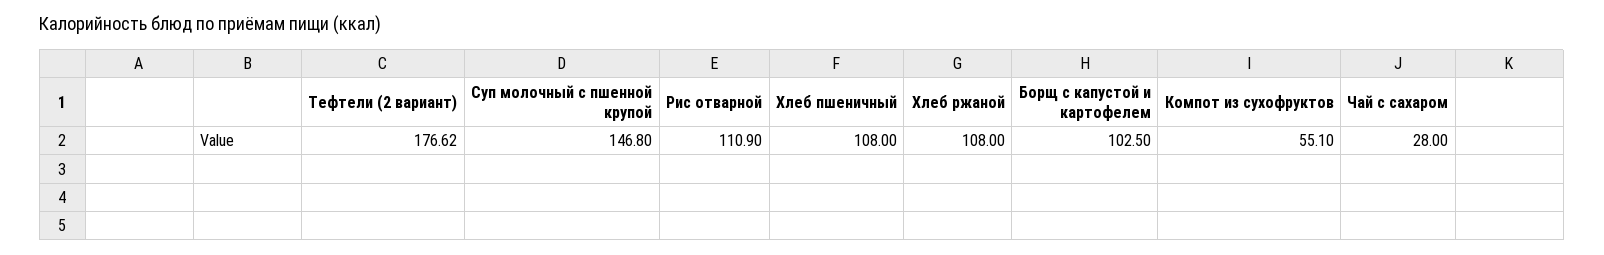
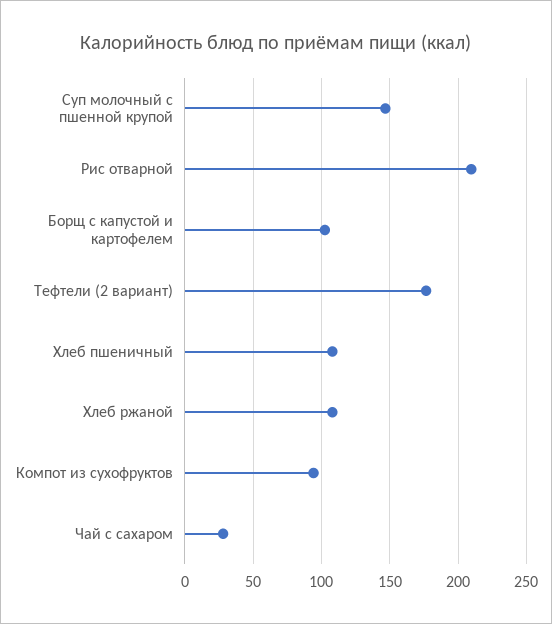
Рис отварной: 110.9 -> 210
Компот из сухофруктов: 55.1 -> 95

